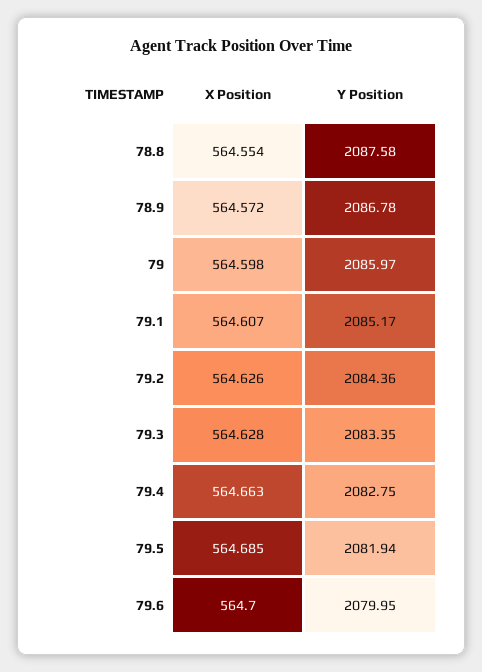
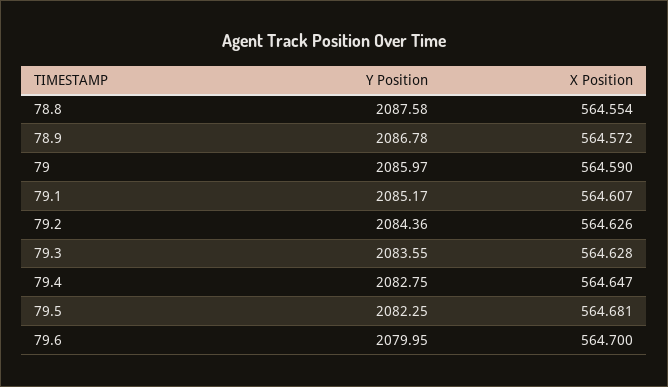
X Position, 79: 564.598 -> 564.59
Y Position, 79.3: 2083.35 -> 2083.55
X Position, 79.4: 564.663 -> 564.647
X Position, 79.5: 564.685 -> 564.681
Y Position, 79.5: 2081.94 -> 2082.25

